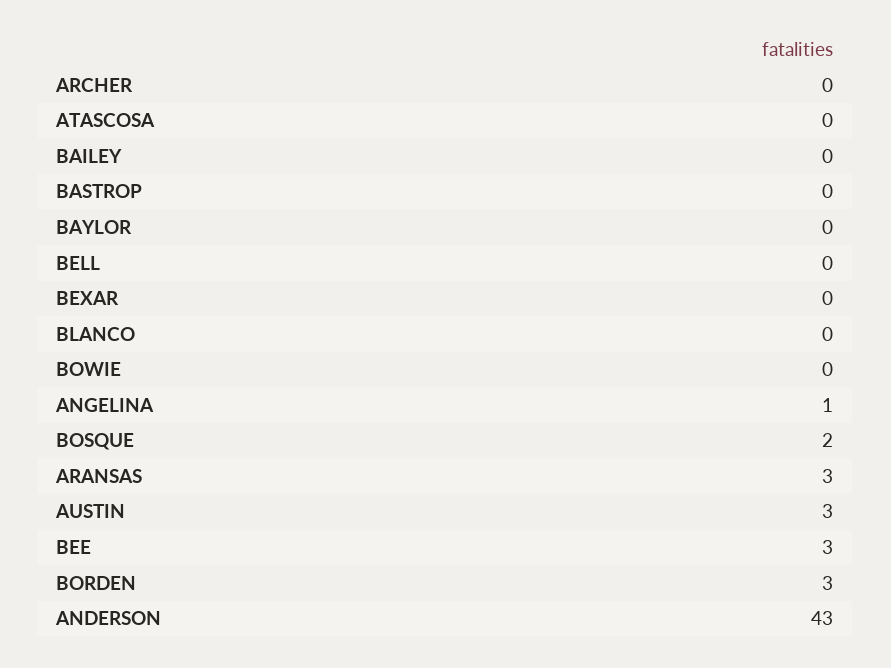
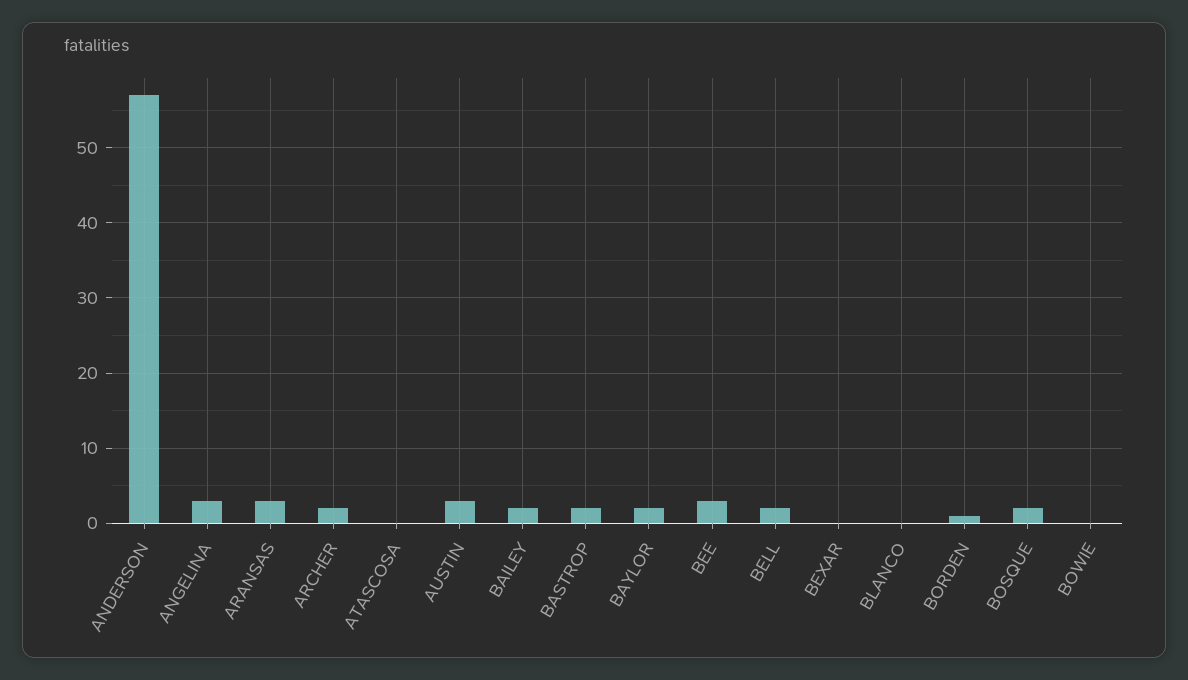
ARCHER: 0 -> 2
BAILEY: 0 -> 2
BASTROP: 0 -> 2
BAYLOR: 0 -> 2
BELL: 0 -> 2
ANGELINA: 1 -> 3
BORDEN: 3 -> 1
ANDERSON: 43 -> 57

